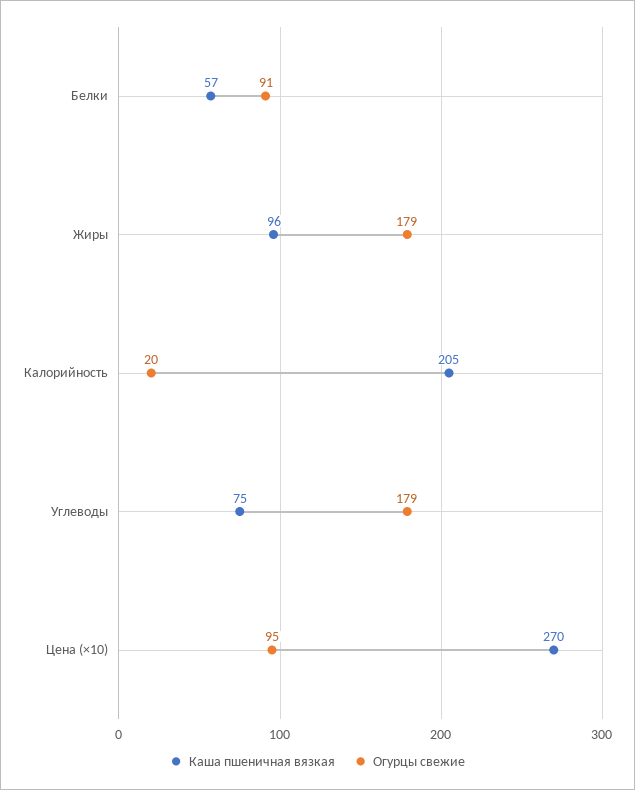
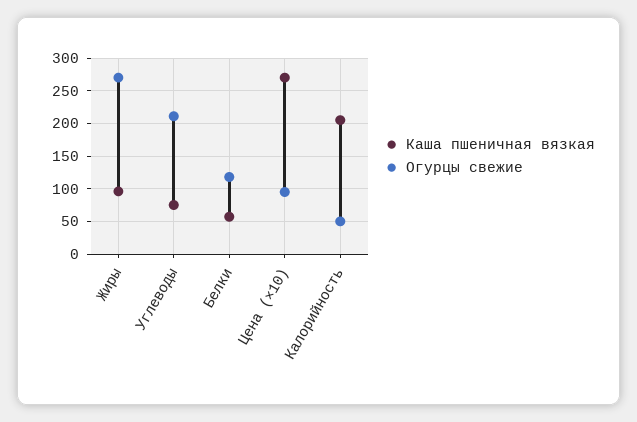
Огурцы свежие, Белки: 91 -> 120
Огурцы свежие, Жиры: 179 -> 270
Огурцы свежие, Калорийность: 20 -> 50
Огурцы свежие, Углеводы: 179 -> 210

